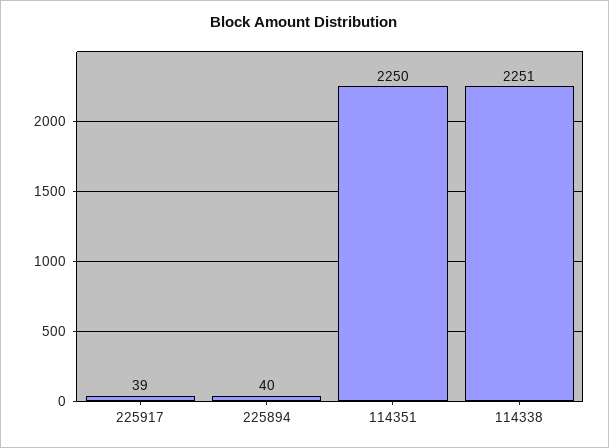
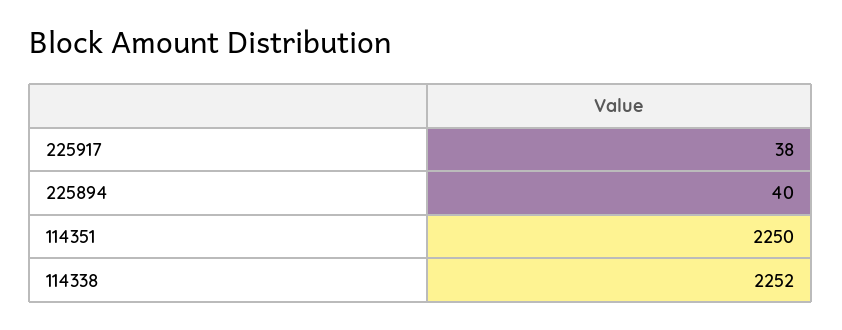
225917: 39 -> 38
114338: 2251 -> 2252

